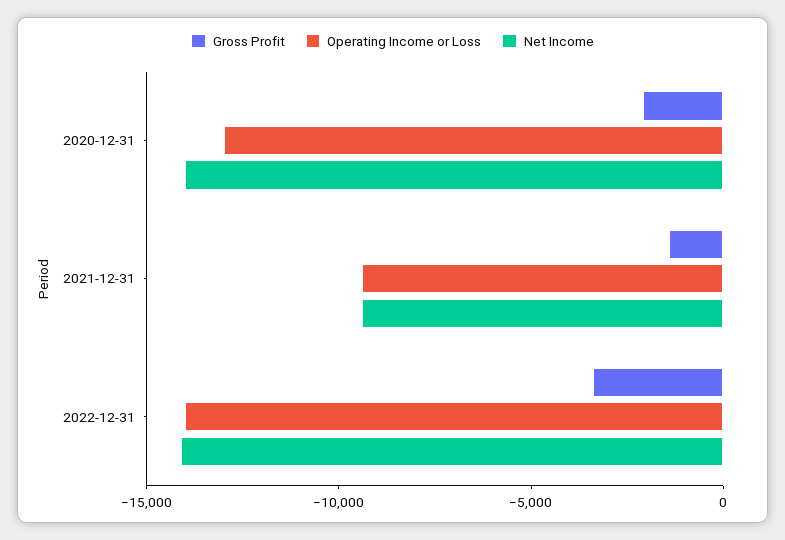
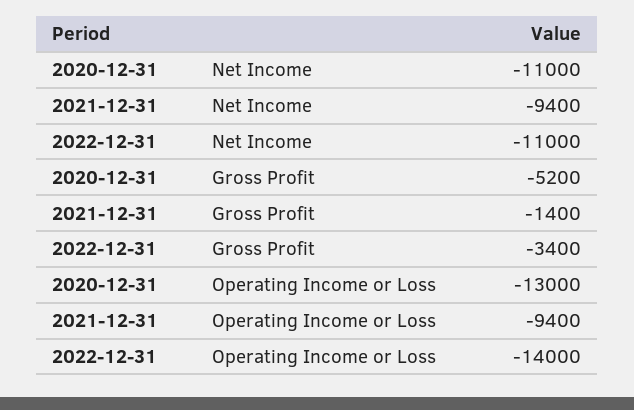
Gross Profit, 2020-12-31: -2000 -> -5200
Net Income, 2020-12-31: -14000 -> -11000
Net Income, 2022-12-31: -14000 -> -11000

